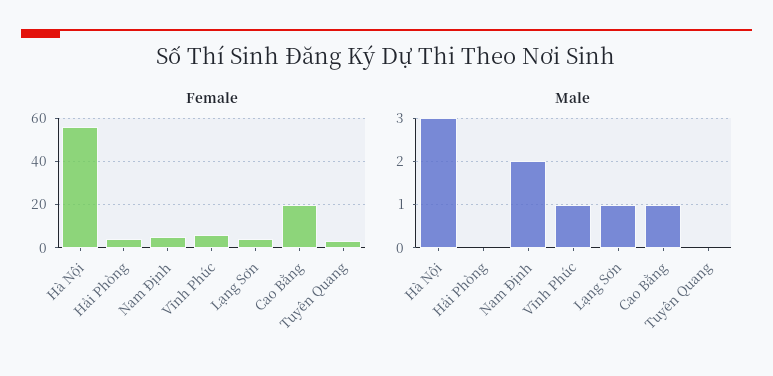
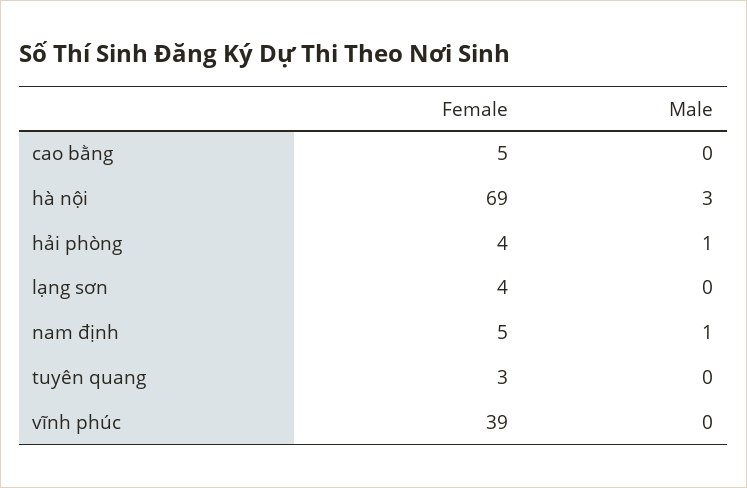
Female, Hà Nội: 55 -> 69
Female, Vĩnh Phúc: 5 -> 39
Female, Cao Bằng: 20 -> 5
Male, Hải Phòng: 0 -> 1
Male, Nam Định: 2 -> 1
Male, Vĩnh Phúc: 1 -> 0
Male, Lạng Sơn: 1 -> 0
Male, Cao Bằng: 1 -> 0

